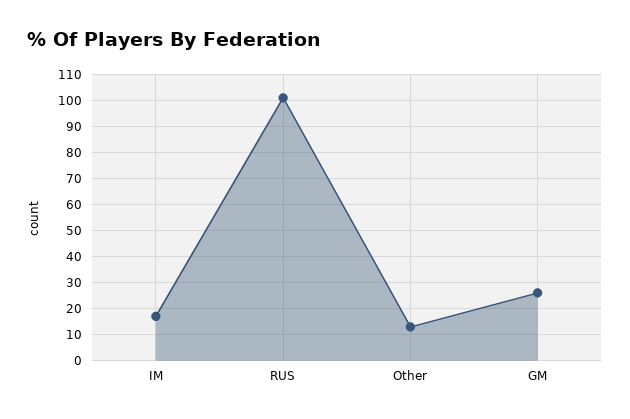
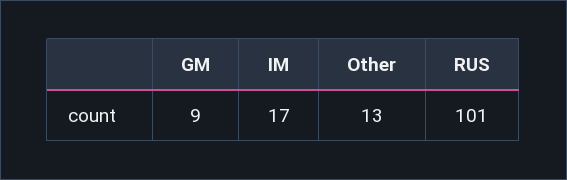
GM: 25 -> 9

